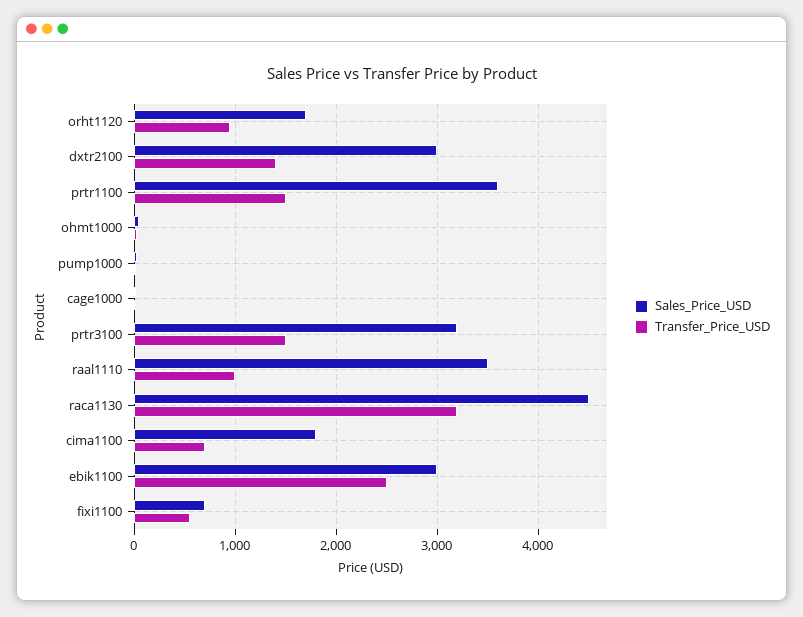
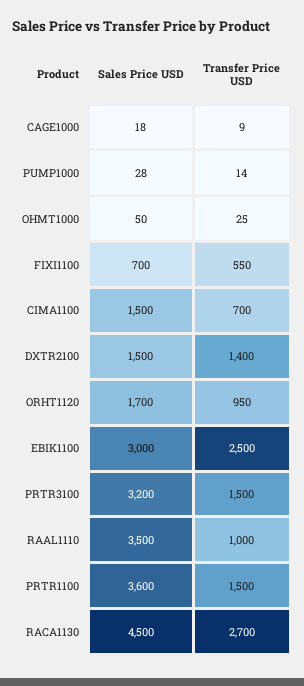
Sales_Price_USD, dxtr2100: 3000 -> 1500
Transfer_Price_USD, raca1130: 3200 -> 2700
Sales_Price_USD, cima1100: 1800 -> 1500

